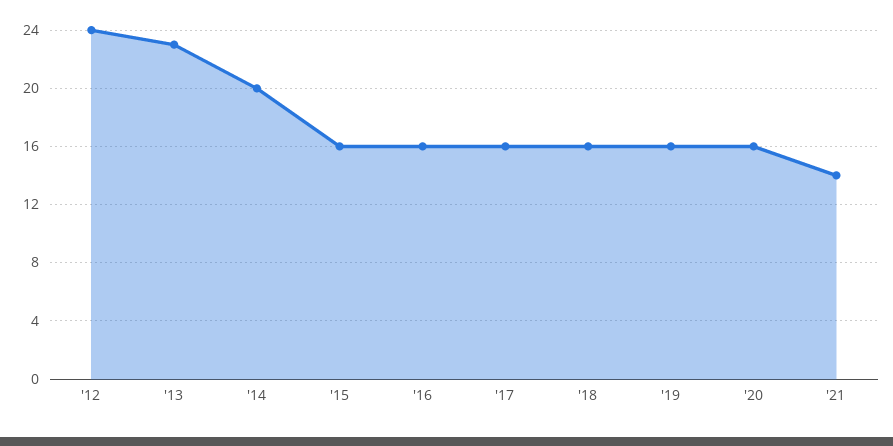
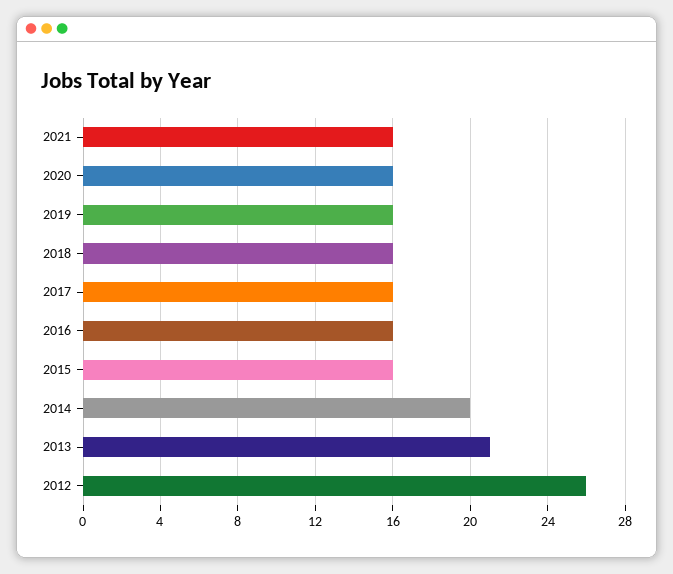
'12: 24 -> 26
'13: 23 -> 21
'21: 14 -> 16

